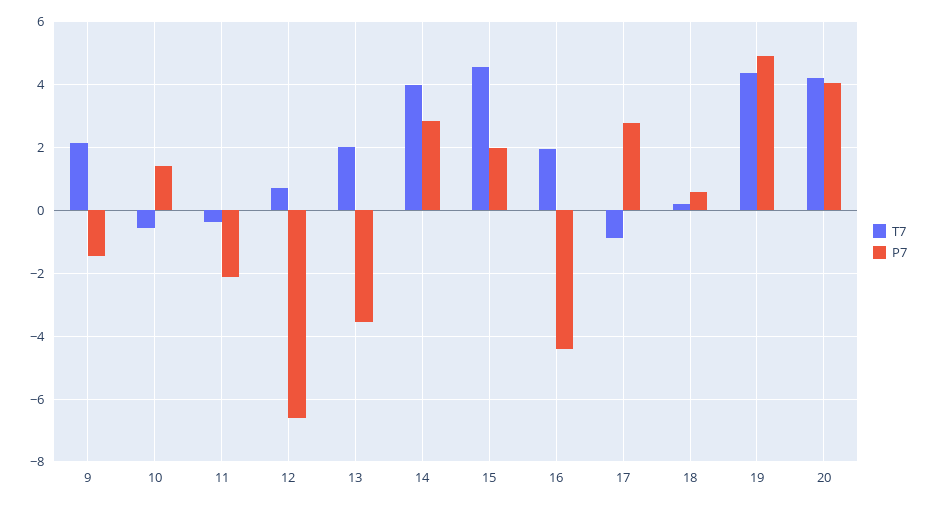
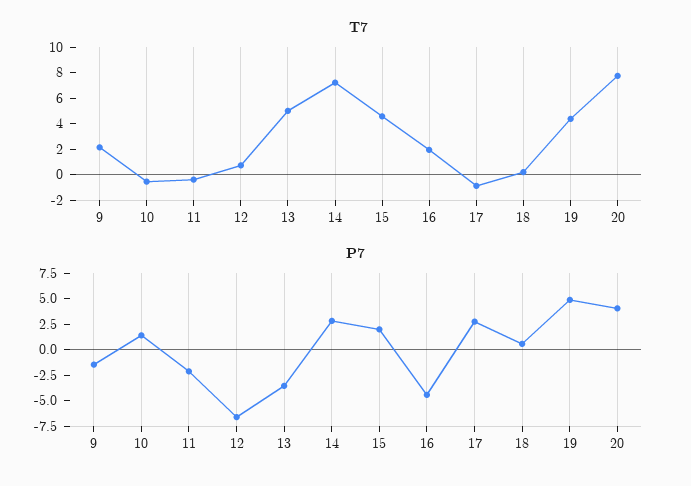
T7, 13: 2 -> 5
T7, 14: 4 -> 7
T7, 20: 4.2 -> 8

